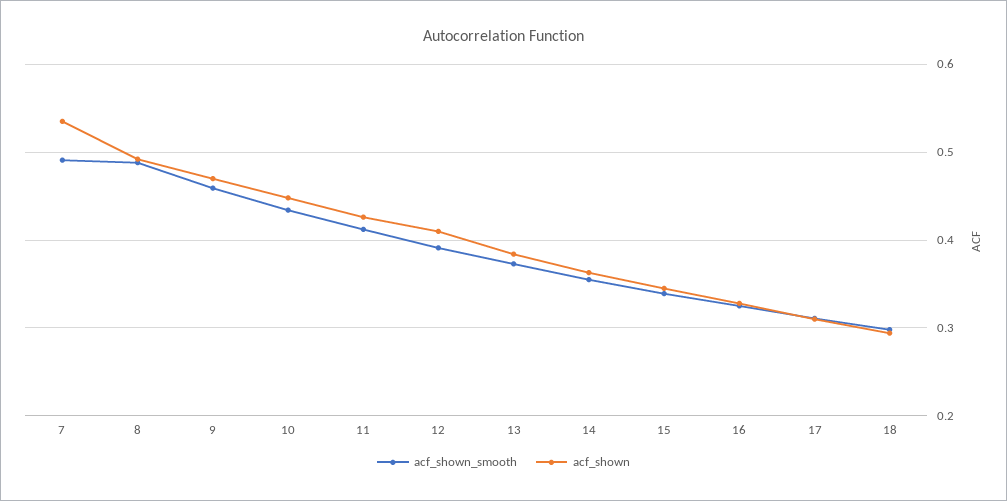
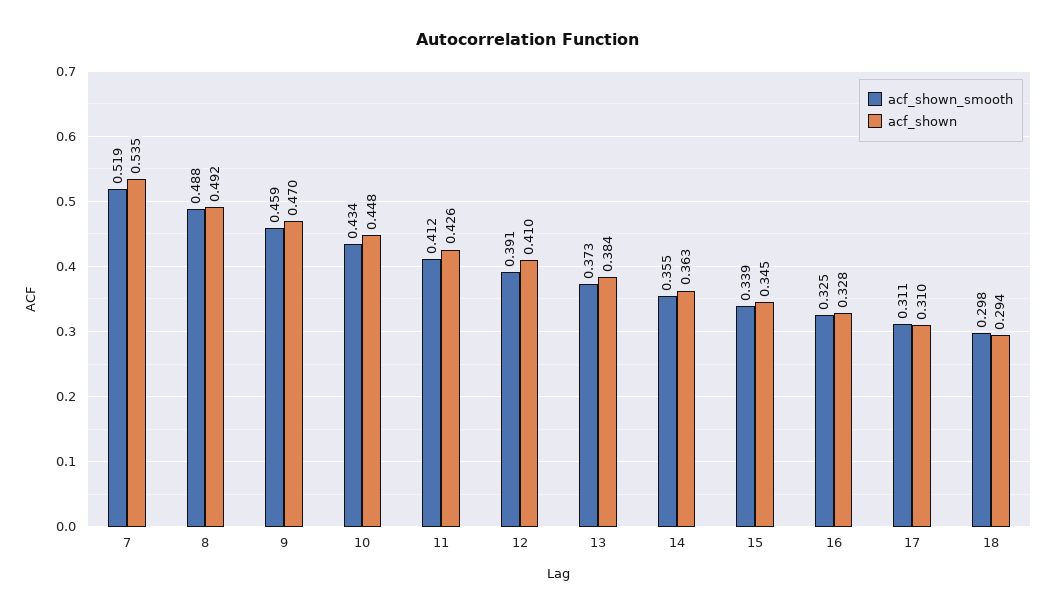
acf_shown_smooth, 7: 0.49 -> 0.519

